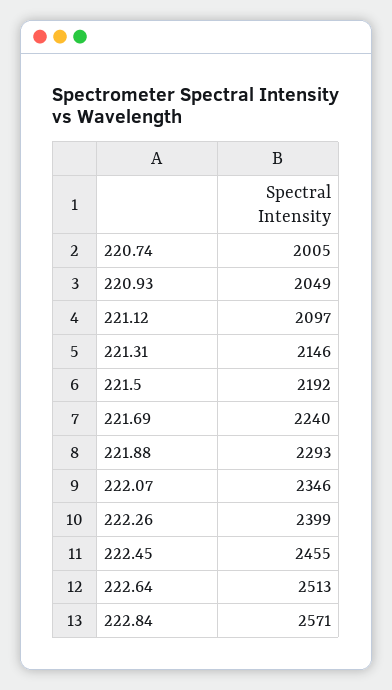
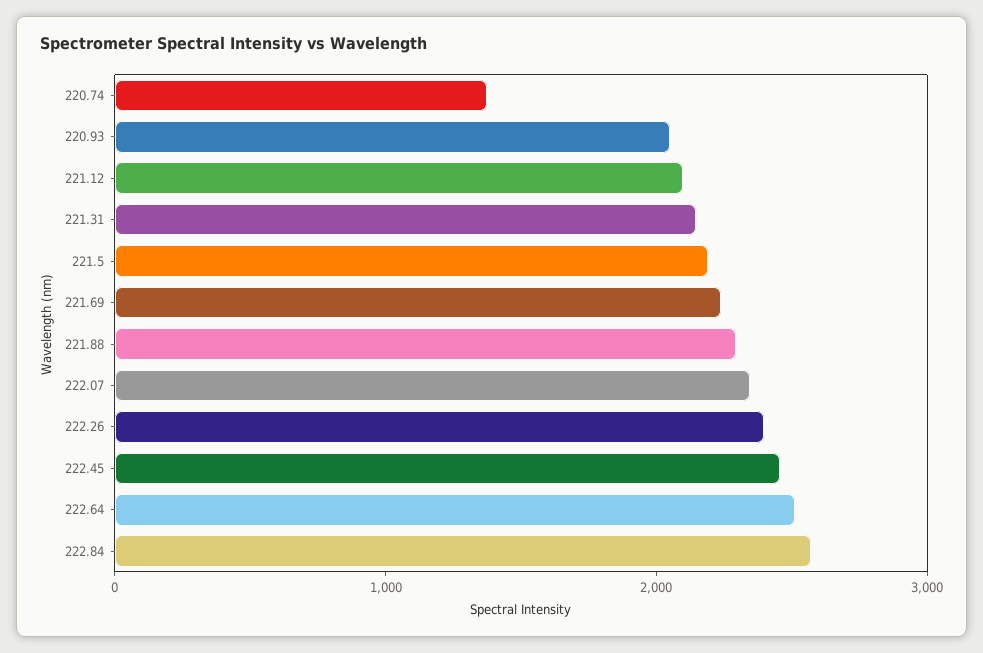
220.74: 2005 -> 1400

